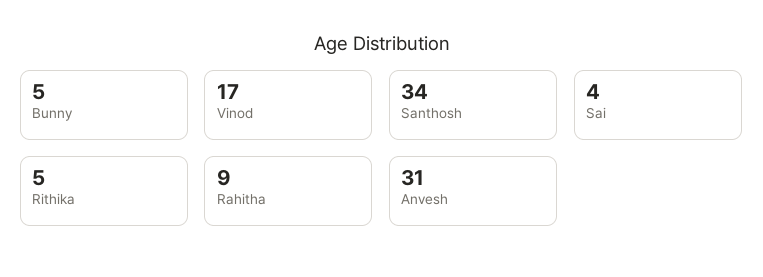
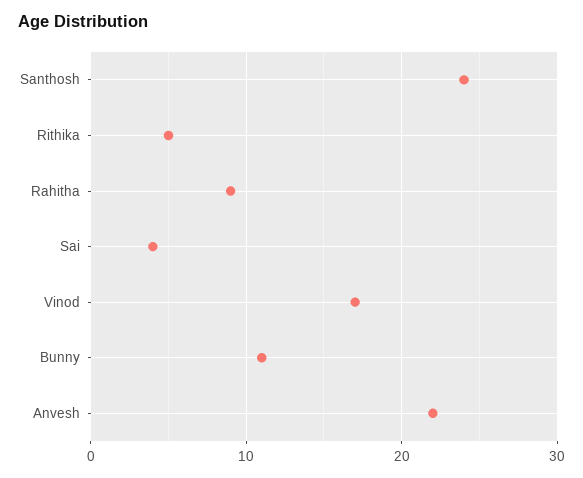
Bunny: 5 -> 11
Santhosh: 34 -> 24
Anvesh: 31 -> 22

